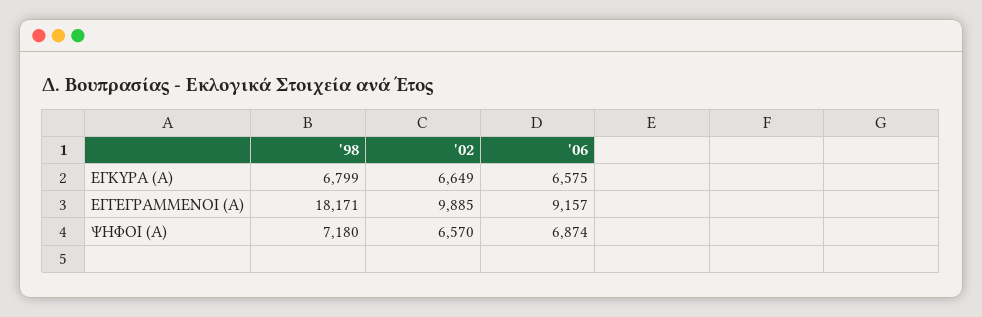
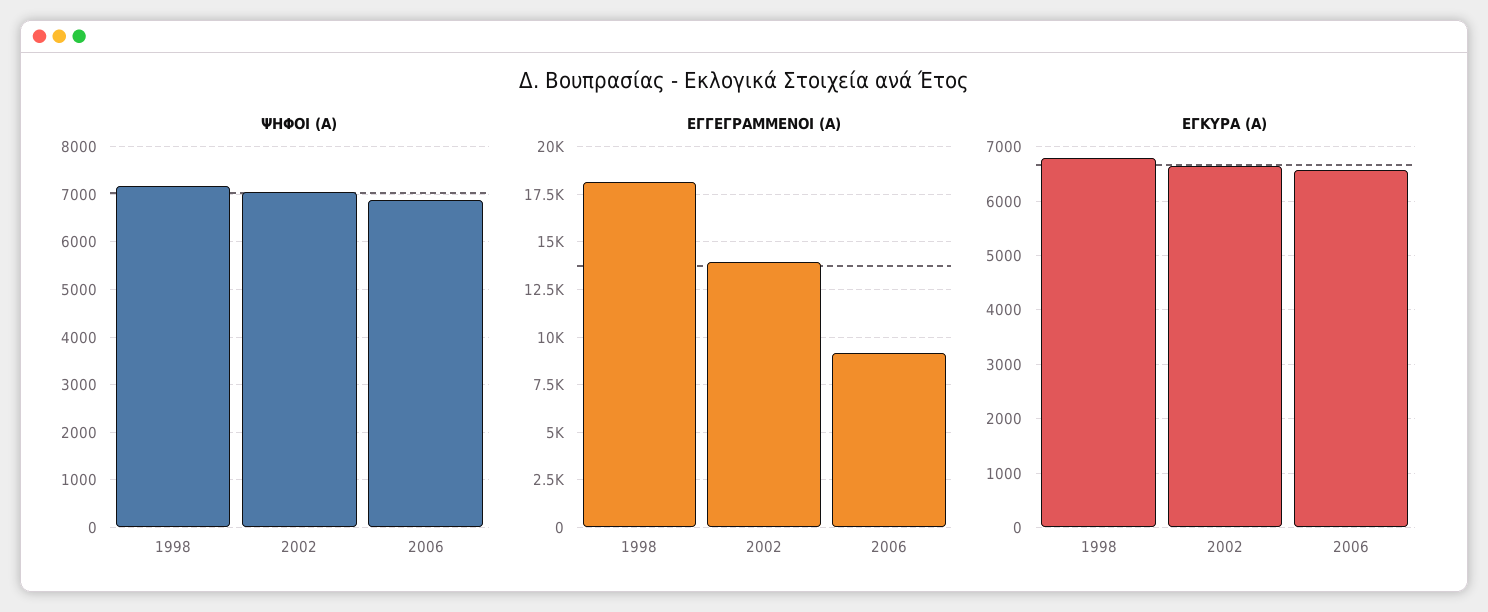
ΕΓΓΕΓΡΑΜΜΕΝΟΙ (Α), '02: 9885 -> 14000
ΨΗΦΟΙ (Α), '02: 6570 -> 7000

